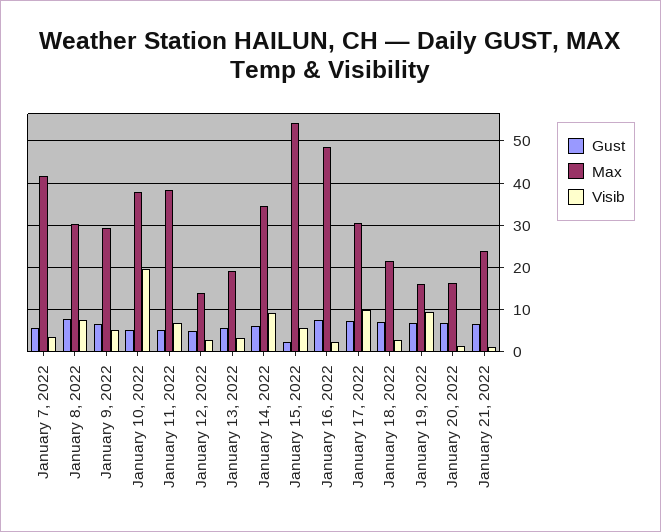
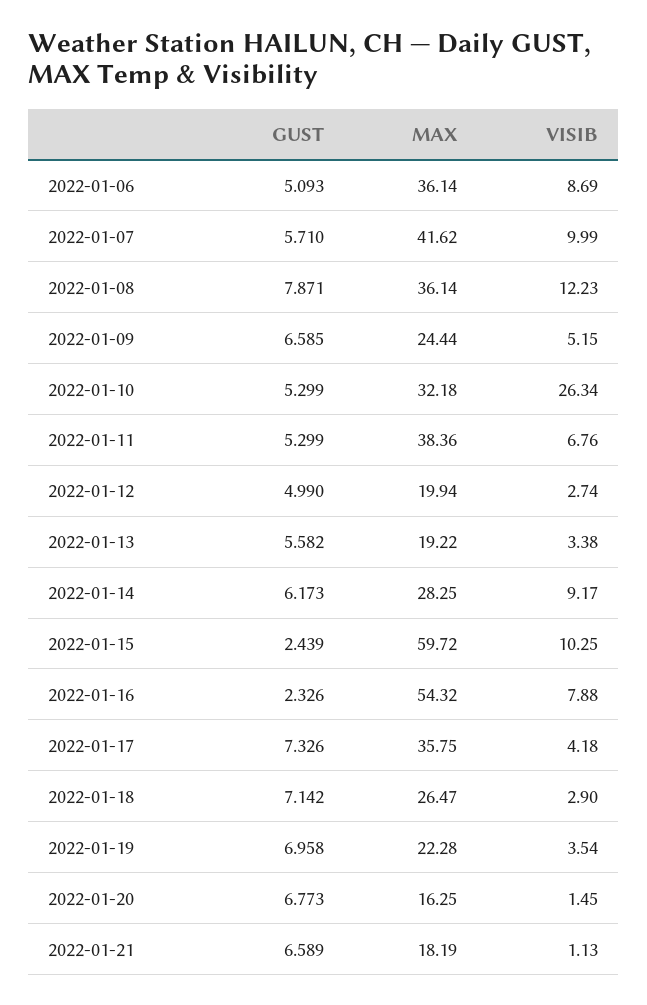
Visib, January 7, 2022: 4 -> 9.99
Max, January 8, 2022: 30 -> 36.14
Visib, January 8, 2022: 8 -> 12.23
Max, January 9, 2022: 30 -> 24.44
Max, January 10, 2022: 38 -> 32.18
Visib, January 10, 2022: 20 -> 26.34
Max, January 12, 2022: 14 -> 19.94
Max, January 14, 2022: 34 -> 28.25
Max, January 15, 2022: 54 -> 59.72
Visib, January 15, 2022: 6 -> 10.25
Gust, January 16, 2022: 8 -> 2.326
Max, January 16, 2022: 48 -> 54.32
Visib, January 16, 2022: 2 -> 7.88
Max, January 17, 2022: 30 -> 35.75
Visib, January 17, 2022: 10 -> 4.18
Max, January 18, 2022: 22 -> 26.47
Max, January 19, 2022: 16 -> 22.28
Visib, January 19, 2022: 10 -> 3.54
Max, January 21, 2022: 24 -> 18.19
Gust, 2022-01-06: none -> 5.093
Max, 2022-01-06: none -> 36.14
Visib, 2022-01-06: none -> 8.69

